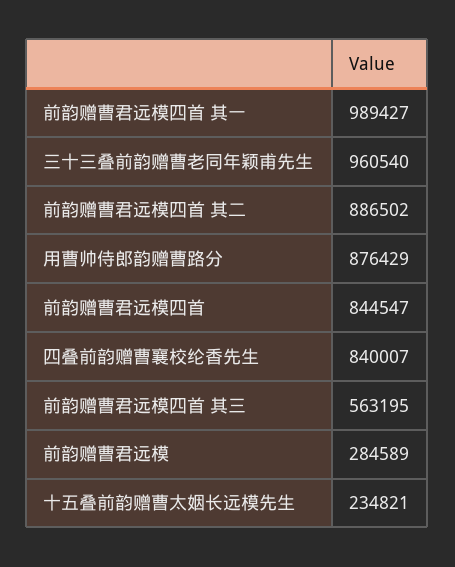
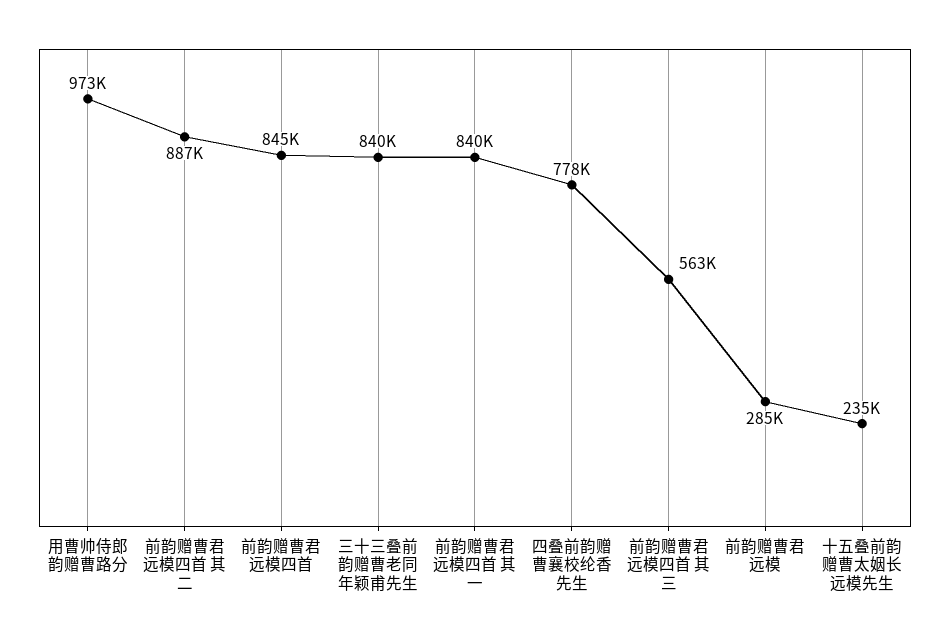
前韵赠曹君远模四首 其一: 989427 -> 840000
三十三叠前韵赠曹老同年颖甫先生: 960540 -> 840000
用曹帅侍郎韵赠曹路分: 876429 -> 973000
四叠前韵赠曹襄校纶香先生: 840007 -> 778000

